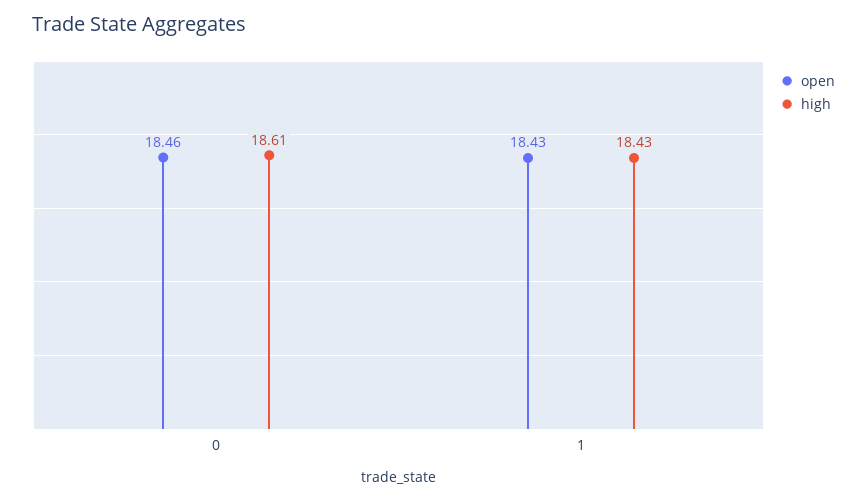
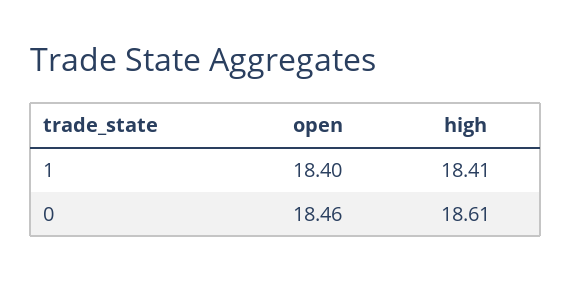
open, 1: 18.43 -> 18.4
high, 1: 18.43 -> 18.41

